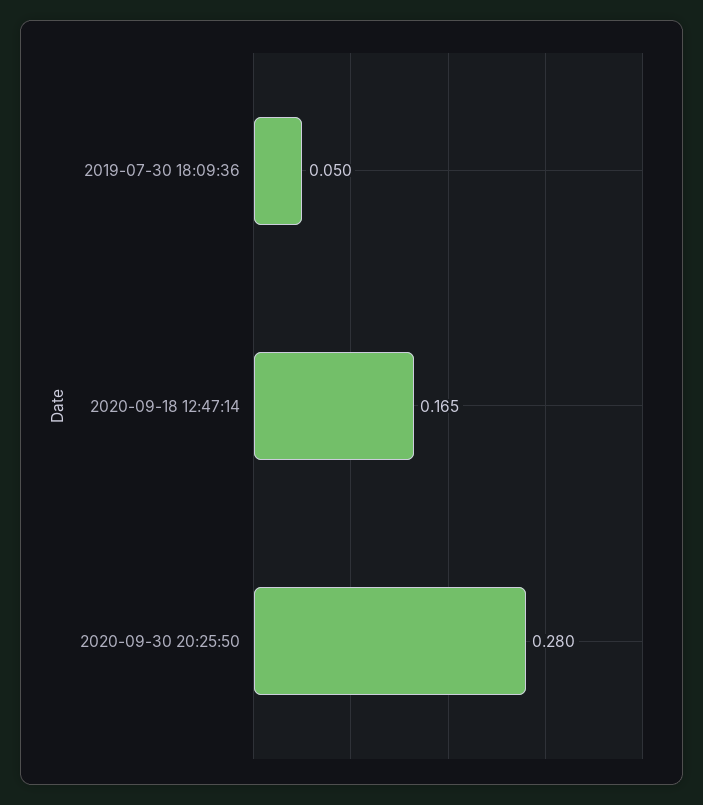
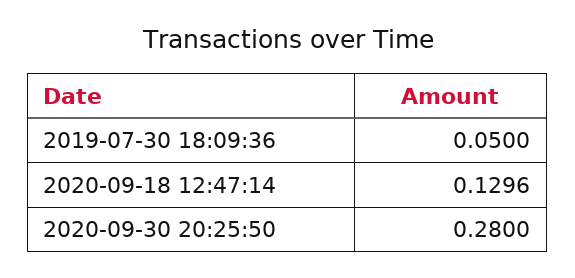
2020-09-18 12:47:14: 0.165 -> 0.1296

